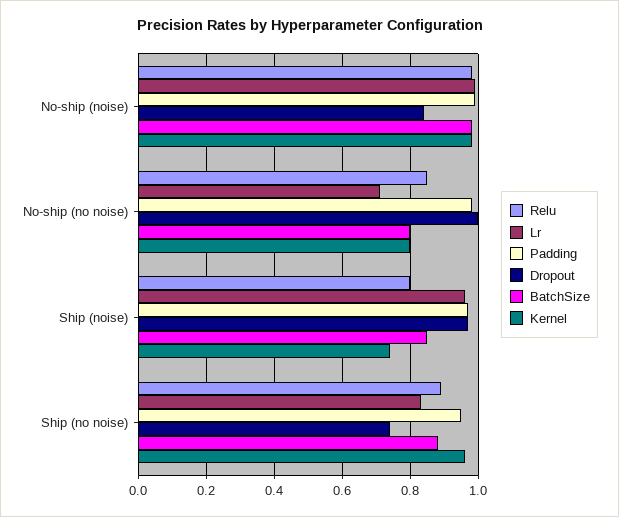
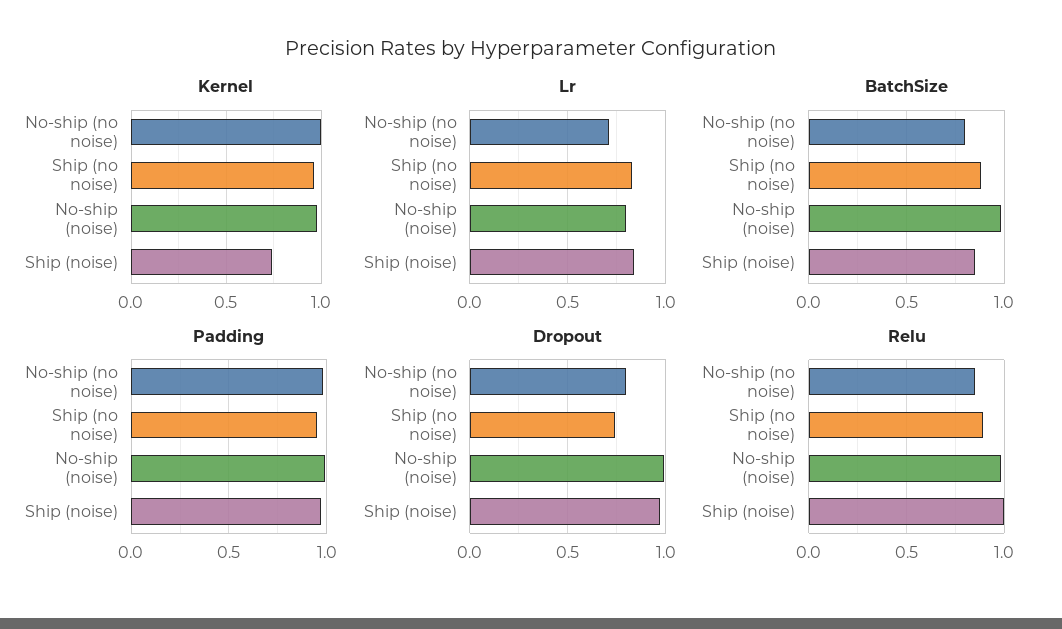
Lr, No-ship (noise): 1 -> 0.8
Dropout, No-ship (noise): 0.85 -> 1
Dropout, No-ship (no noise): 1 -> 0.8
Kernel, No-ship (no noise): 0.8 -> 1
Relu, Ship (noise): 0.8 -> 1
Lr, Ship (noise): 0.95 -> 0.85

